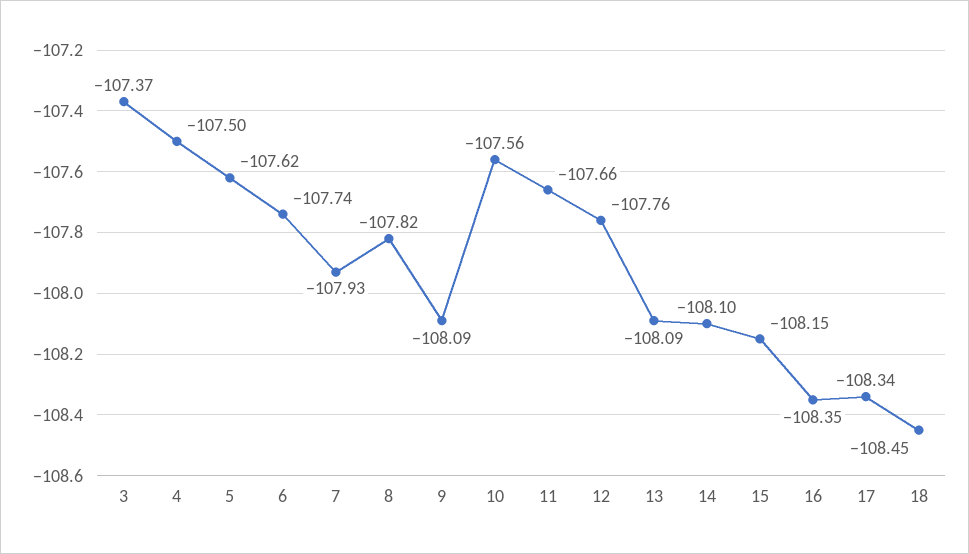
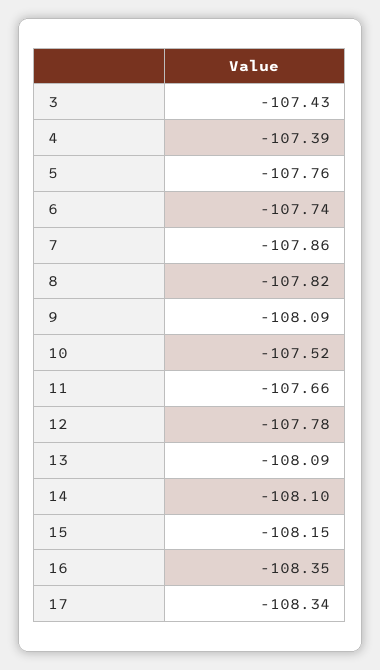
3: -107.37 -> -107.43
4: -107.5 -> -107.39
5: -107.62 -> -107.76
7: -107.93 -> -107.86
10: -107.56 -> -107.52
12: -107.76 -> -107.78
18: -108.45 -> none

